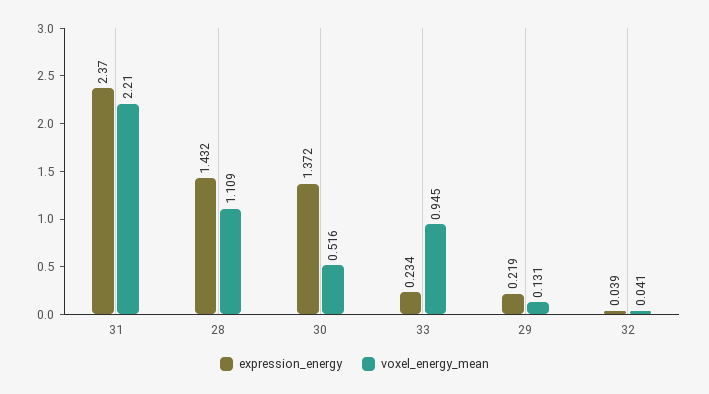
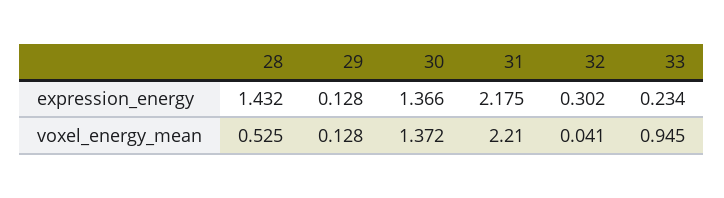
expression_energy, 31: 2.37 -> 2.175
voxel_energy_mean, 28: 1.109 -> 0.525
expression_energy, 30: 1.372 -> 1.366
voxel_energy_mean, 30: 0.516 -> 1.372
expression_energy, 29: 0.219 -> 0.128
voxel_energy_mean, 29: 0.131 -> 0.128
expression_energy, 32: 0.039 -> 0.302

